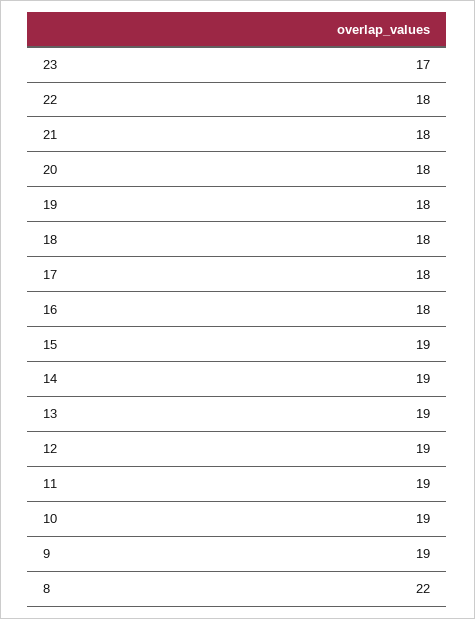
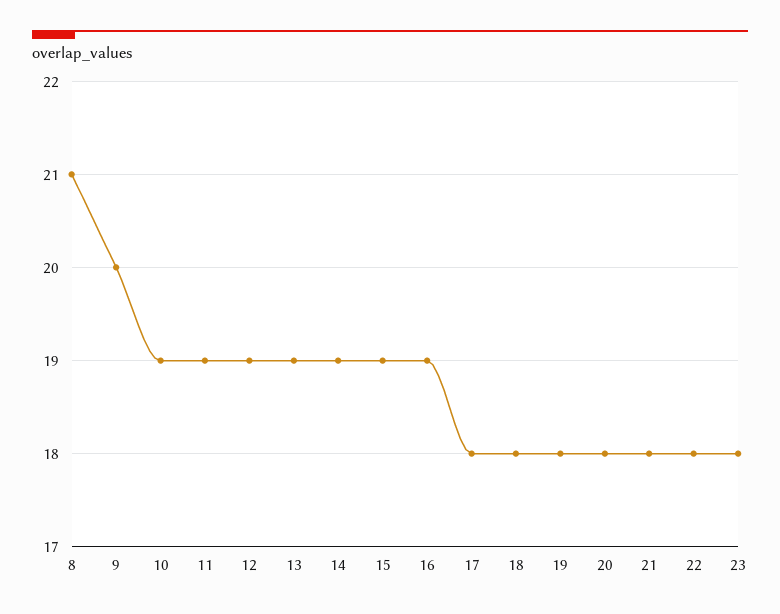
23: 17 -> 18
16: 18 -> 19
9: 19 -> 20
8: 22 -> 21

